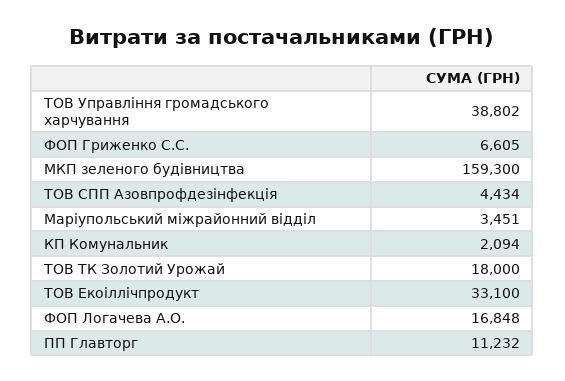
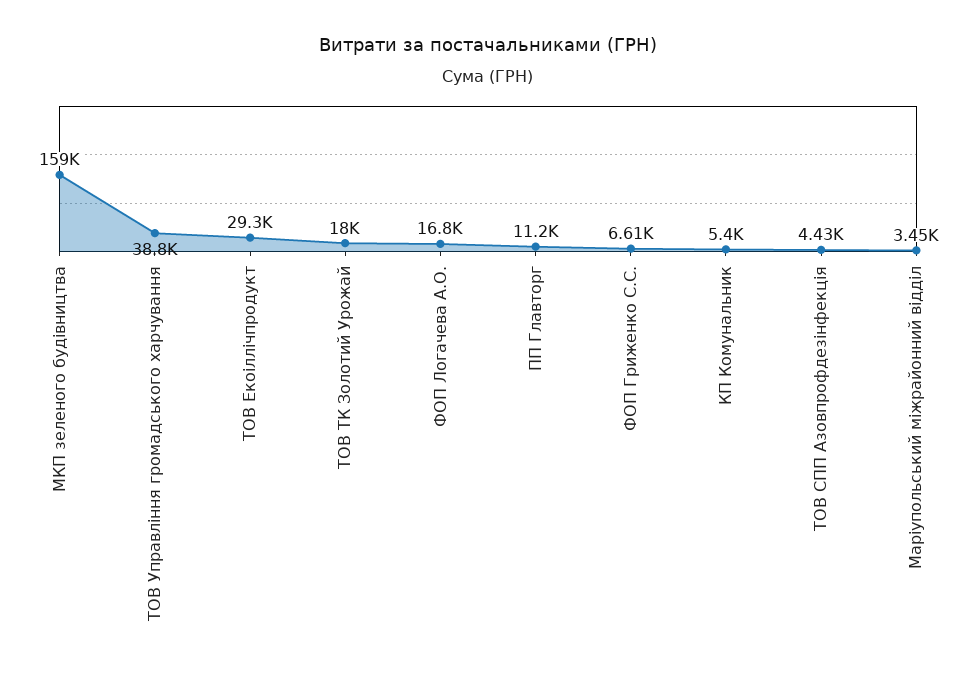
КП Комунальник: 2094 -> 5400
ТОВ Екоіллічпродукт: 33100 -> 29300

